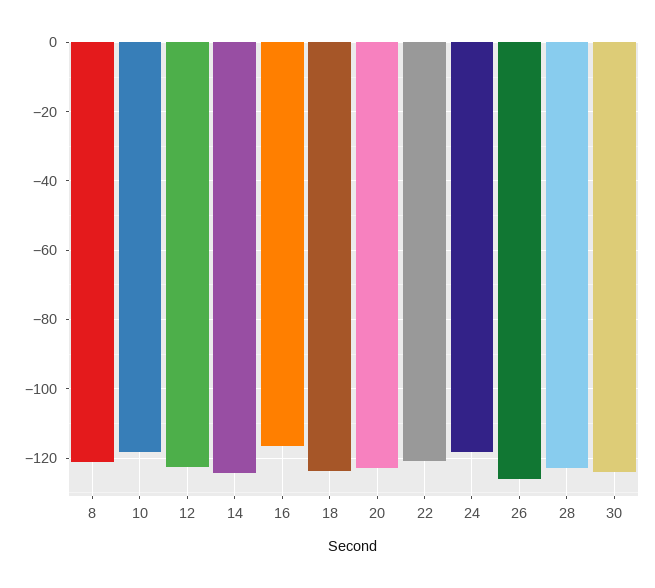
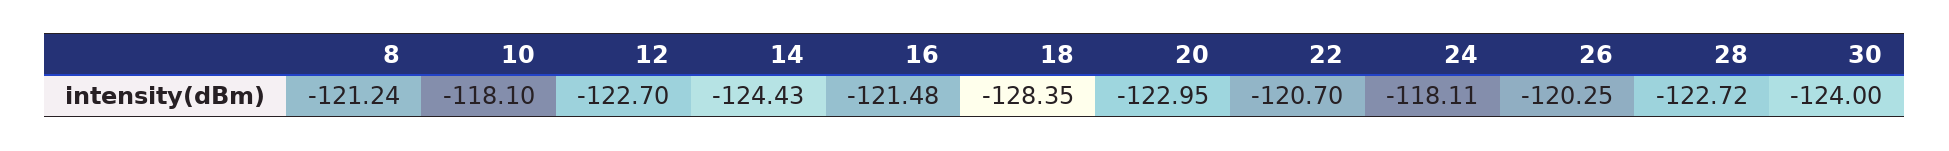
16: -116 -> -121.48
18: -124 -> -128.35
26: -126 -> -120.25

